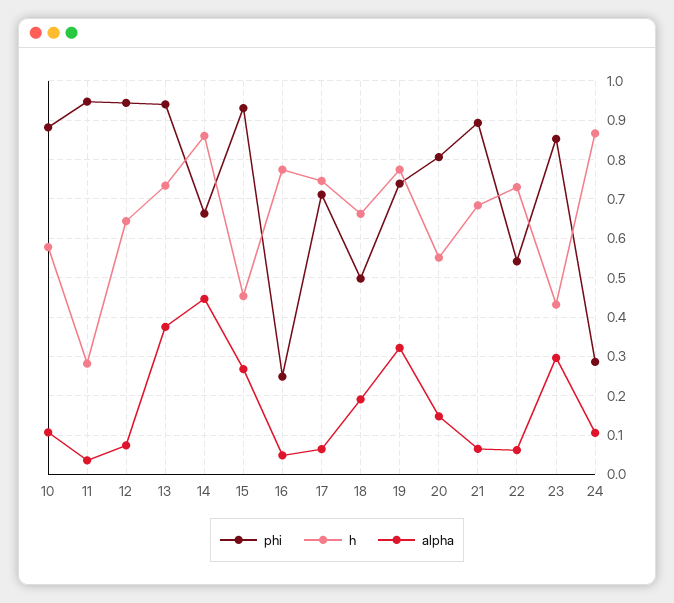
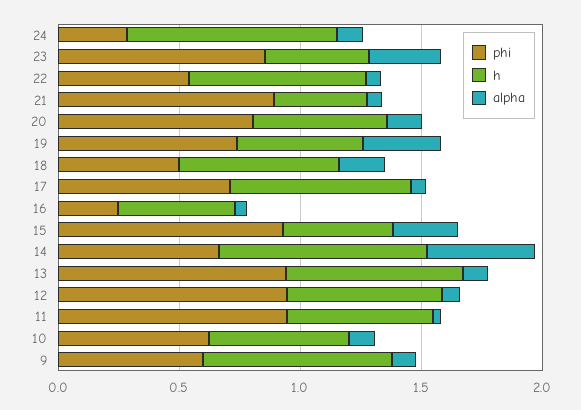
phi, 10: 0.88 -> 0.6
h, 11: 0.28 -> 0.6
alpha, 13: 0.38 -> 0.1
h, 16: 0.78 -> 0.5
h, 19: 0.78 -> 0.5
h, 21: 0.68 -> 0.4
phi, 9: none -> 0.6
h, 9: none -> 0.8
alpha, 9: none -> 0.1

